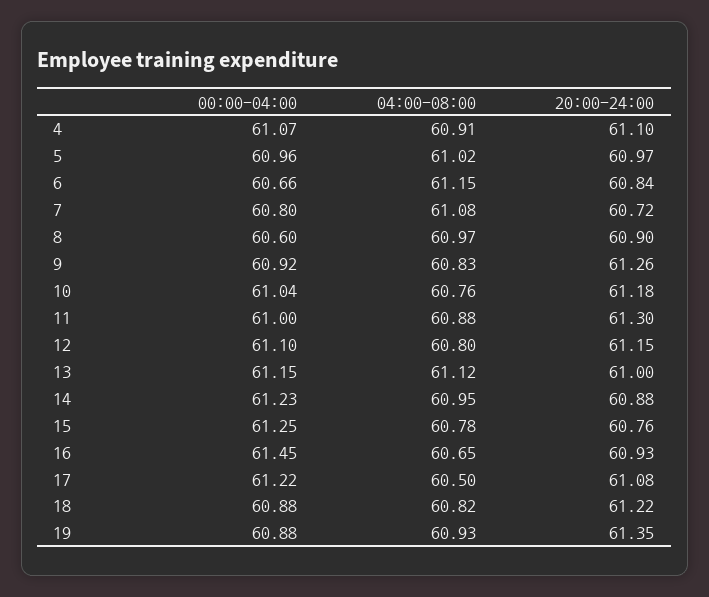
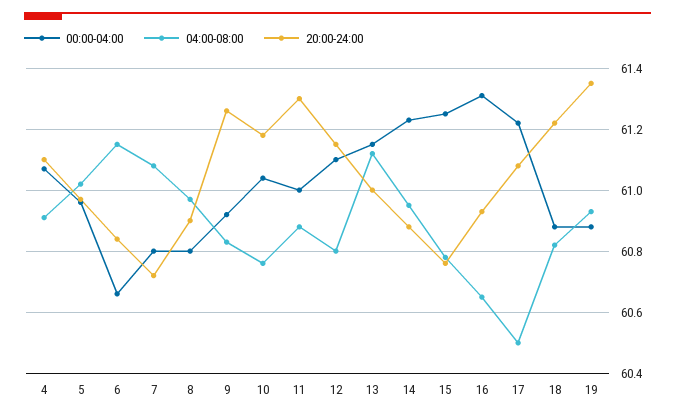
00:00-04:00, 8: 60.6 -> 60.8
00:00-04:00, 16: 61.45 -> 61.3

